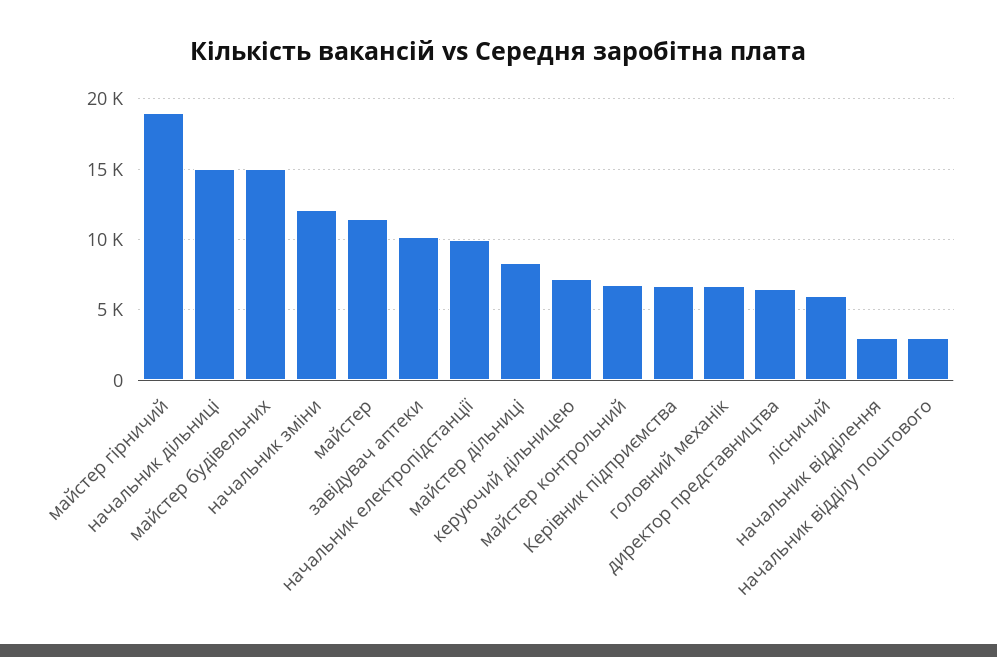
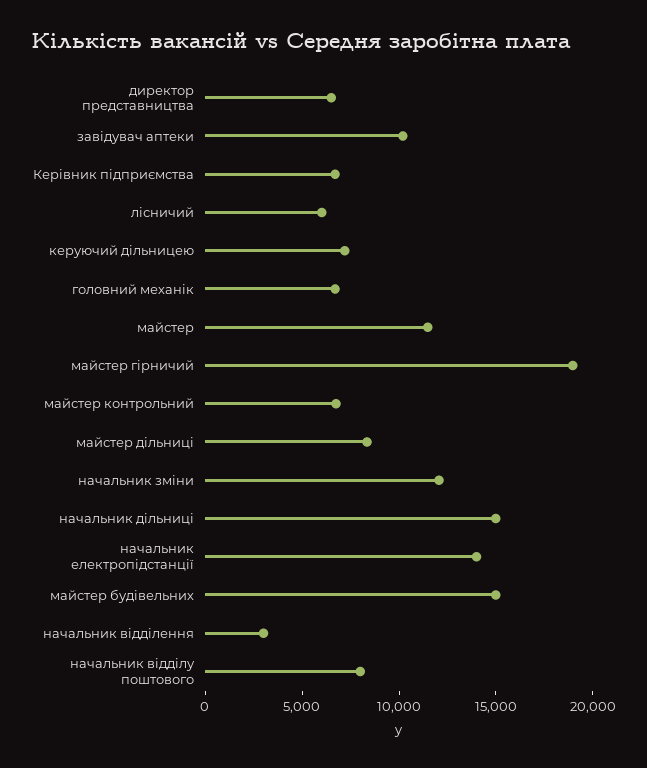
начальник електропідстанції: 10000 -> 14000
начальник відділу поштового: 3000 -> 8000

